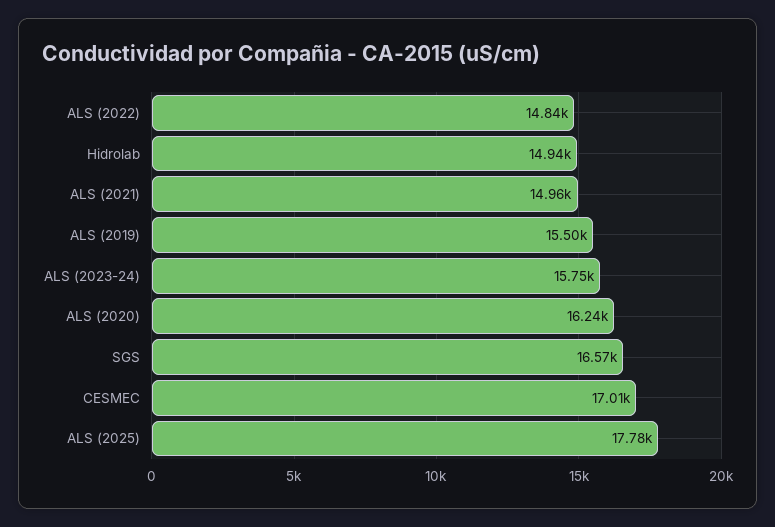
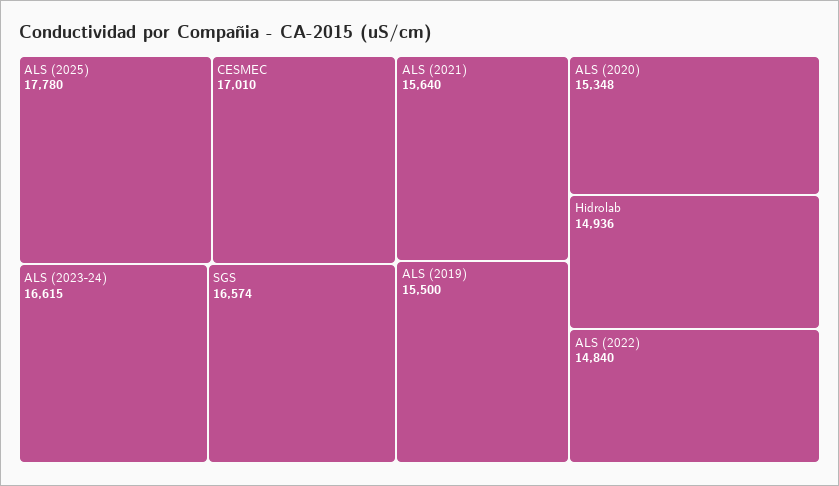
ALS (2021): 14960 -> 15640
ALS (2023-24): 15750 -> 16615
ALS (2020): 16240 -> 15348

